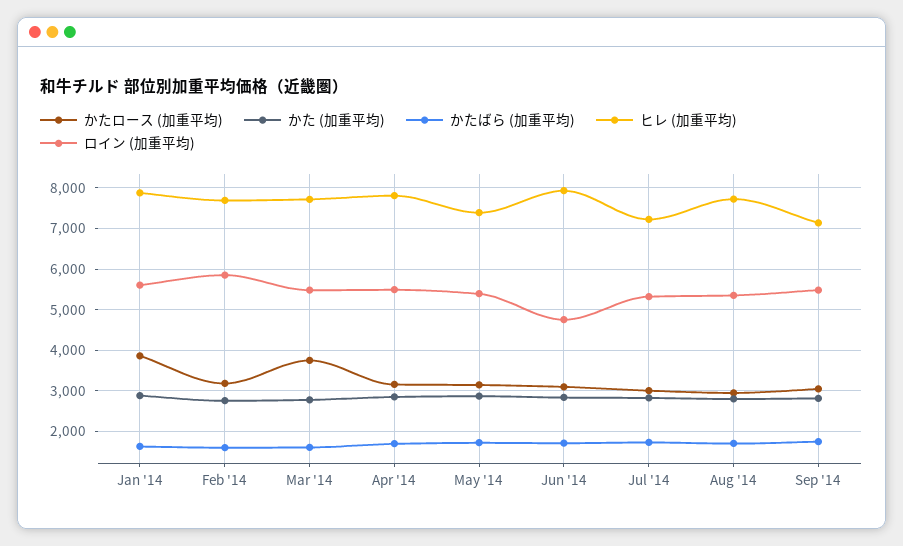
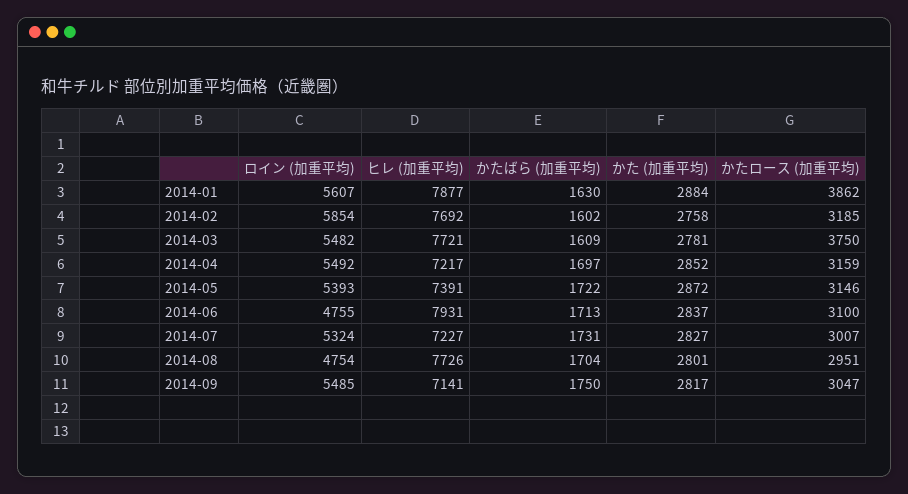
ヒレ (加重平均), Apr '14: 7800 -> 7217
ロイン (加重平均), Aug '14: 5400 -> 4754

